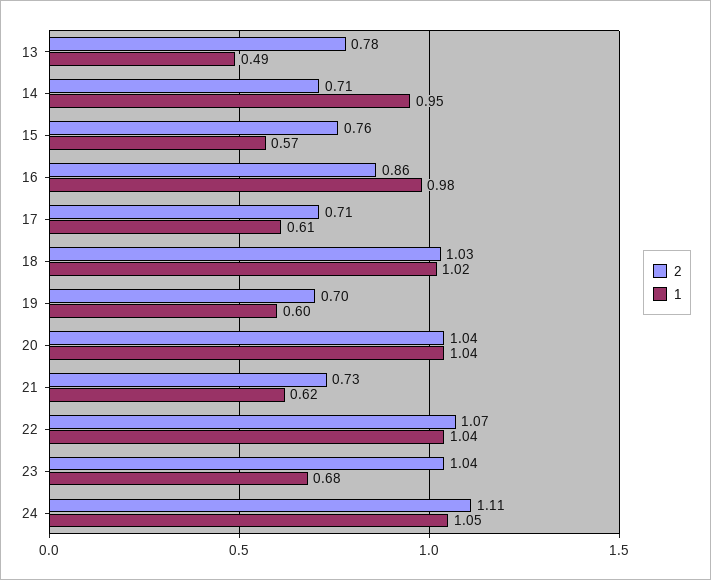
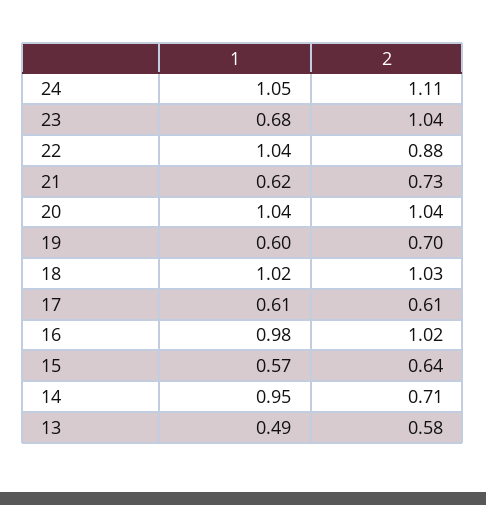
2, 13: 0.78 -> 0.58
2, 15: 0.76 -> 0.64
2, 16: 0.86 -> 1.02
2, 17: 0.71 -> 0.61
2, 22: 1.07 -> 0.88

